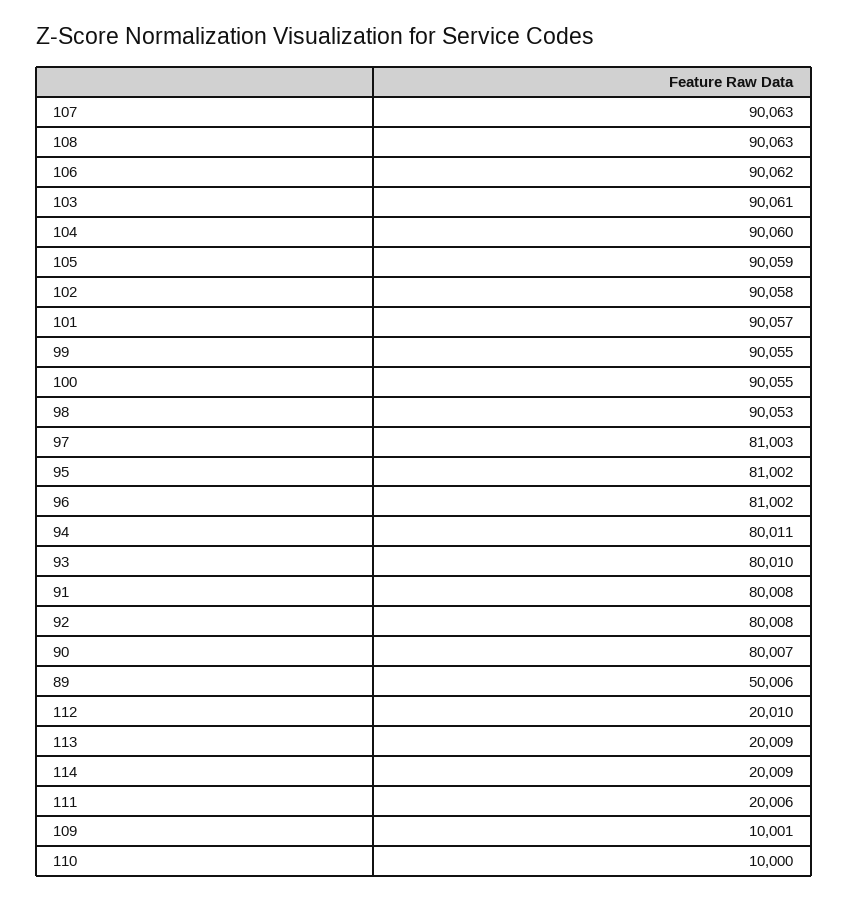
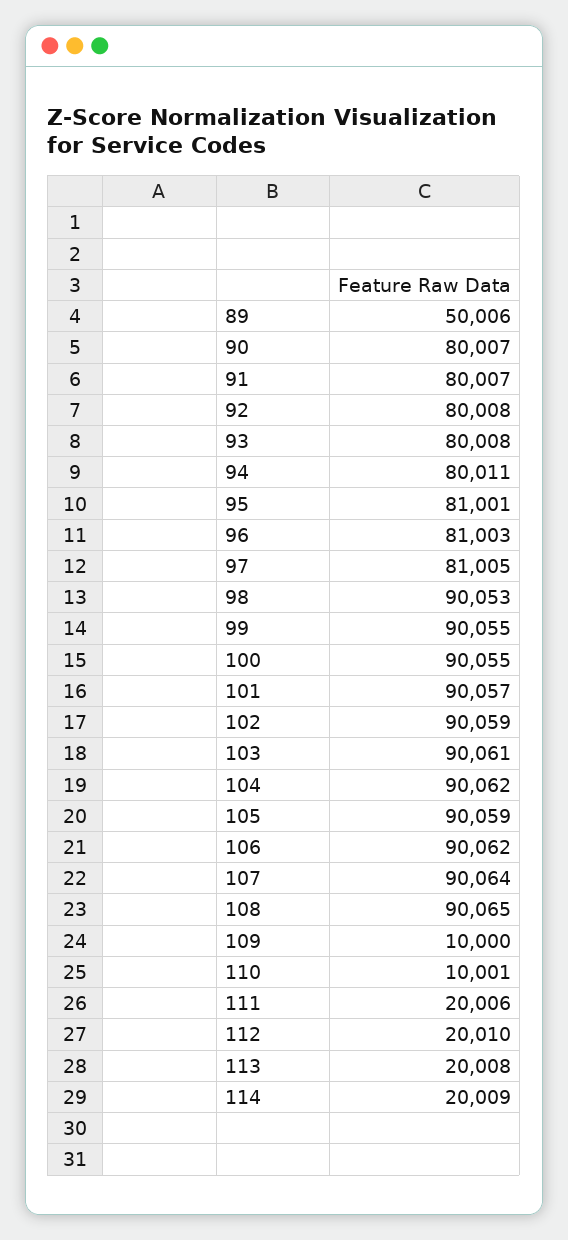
107: 90063 -> 90064
108: 90063 -> 90065
104: 90060 -> 90062
102: 90058 -> 90059
97: 81003 -> 81005
95: 81002 -> 81001
96: 81002 -> 81003
93: 80010 -> 80008
91: 80008 -> 80007
113: 20009 -> 20008
109: 10001 -> 10000
110: 10000 -> 10001

